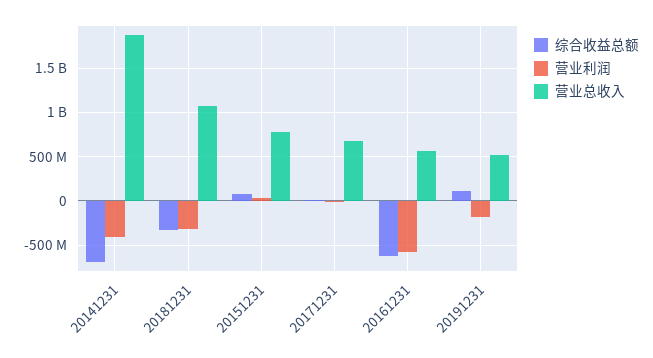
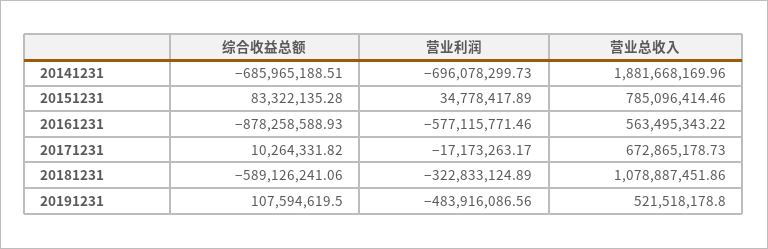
营业利润, 20141231: -400000000 -> -696078299.73
综合收益总额, 20181231: -300000000 -> -589126241.06
综合收益总额, 20161231: -600000000 -> -878258588.93
营业利润, 20191231: -200000000 -> -483916086.56

